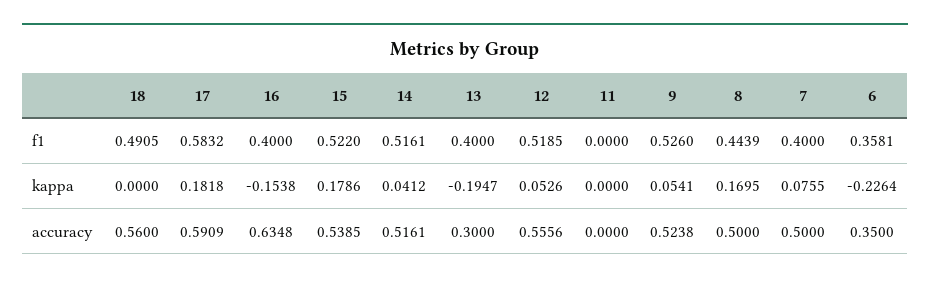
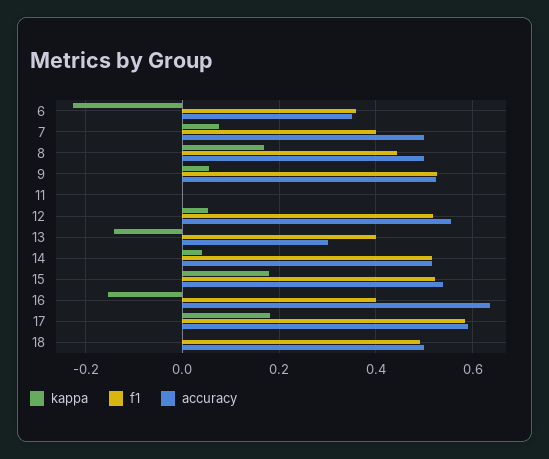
kappa, 13: -0.1947 -> -0.14
accuracy, 18: 0.56 -> 0.5

